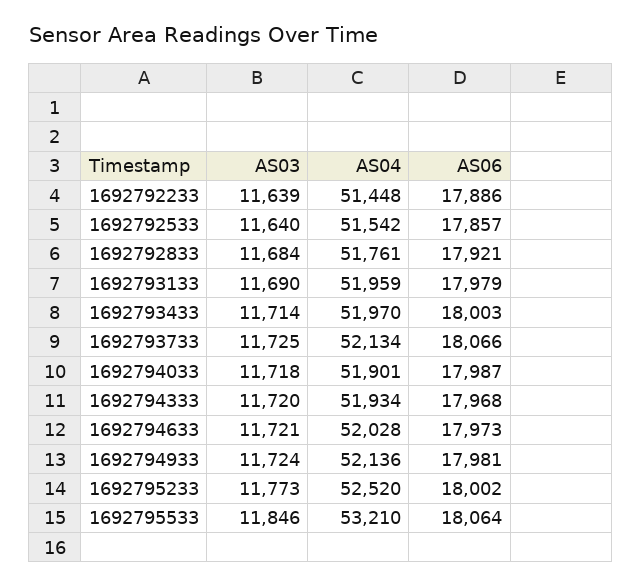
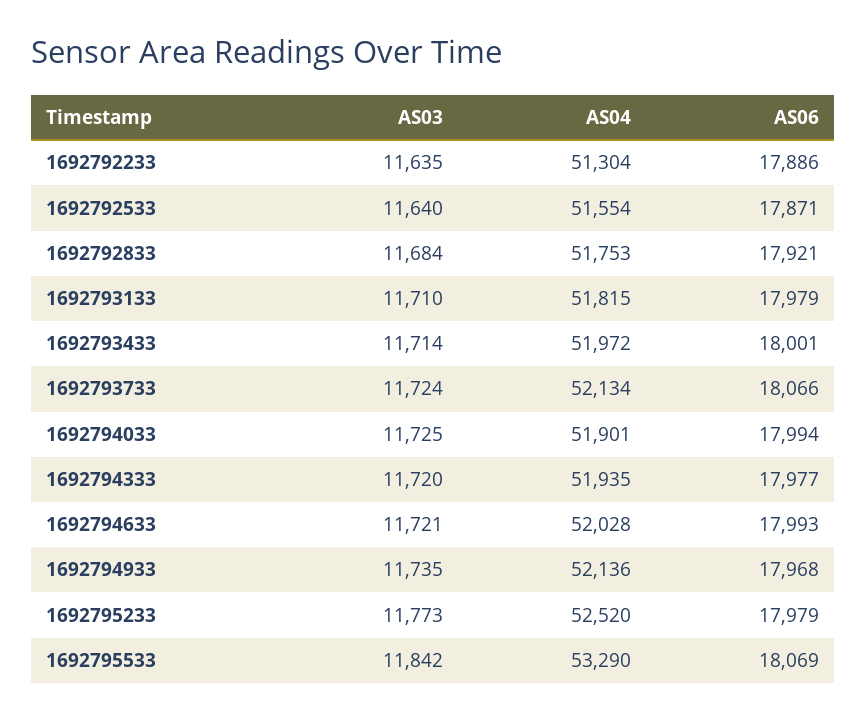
AS03, 1692792233: 11639 -> 11635
AS04, 1692792233: 51448 -> 51304
AS04, 1692792533: 51542 -> 51554
AS06, 1692792533: 17857 -> 17871
AS04, 1692792833: 51761 -> 51753
AS03, 1692793133: 11690 -> 11710
AS04, 1692793133: 51959 -> 51815
AS04, 1692793433: 51970 -> 51972
AS06, 1692793433: 18003 -> 18001
AS03, 1692793733: 11725 -> 11724
AS03, 1692794033: 11718 -> 11725
AS06, 1692794033: 17987 -> 17994
AS04, 1692794333: 51934 -> 51935
AS06, 1692794333: 17968 -> 17977
AS06, 1692794633: 17973 -> 17993
AS03, 1692794933: 11724 -> 11735
AS06, 1692794933: 17981 -> 17968
AS06, 1692795233: 18002 -> 17979
AS03, 1692795533: 11846 -> 11842
AS04, 1692795533: 53210 -> 53290
AS06, 1692795533: 18064 -> 18069

